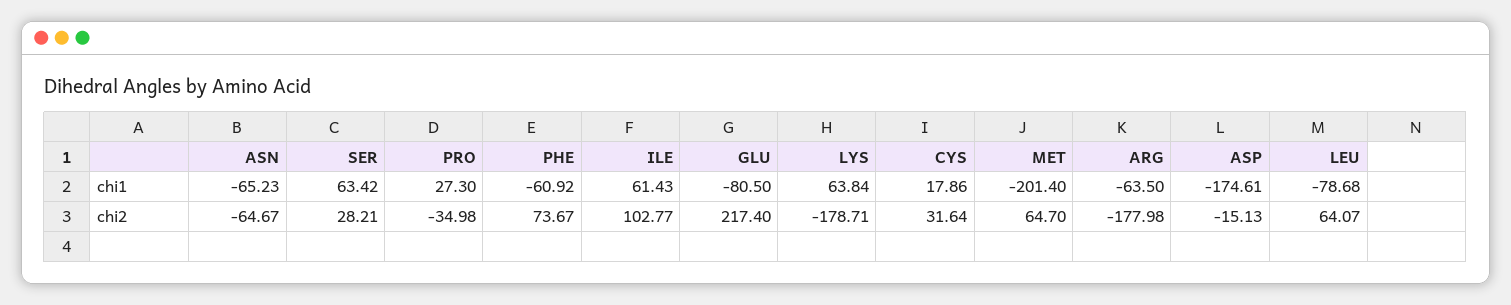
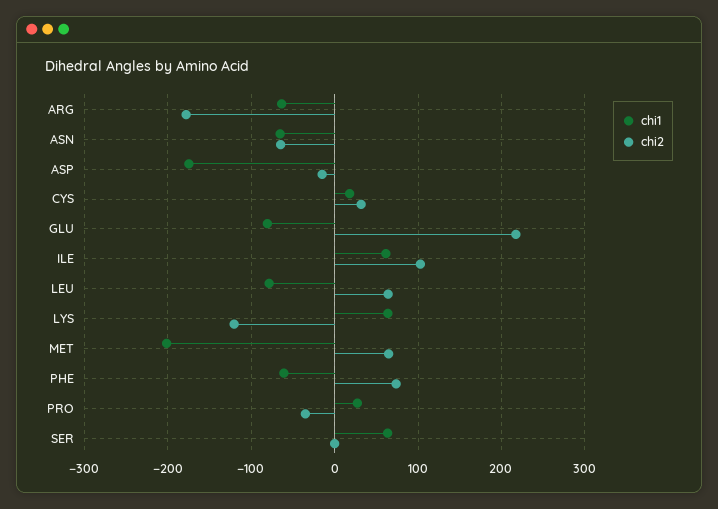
chi2, SER: 28.21 -> 0
chi2, LYS: -178.71 -> -120

